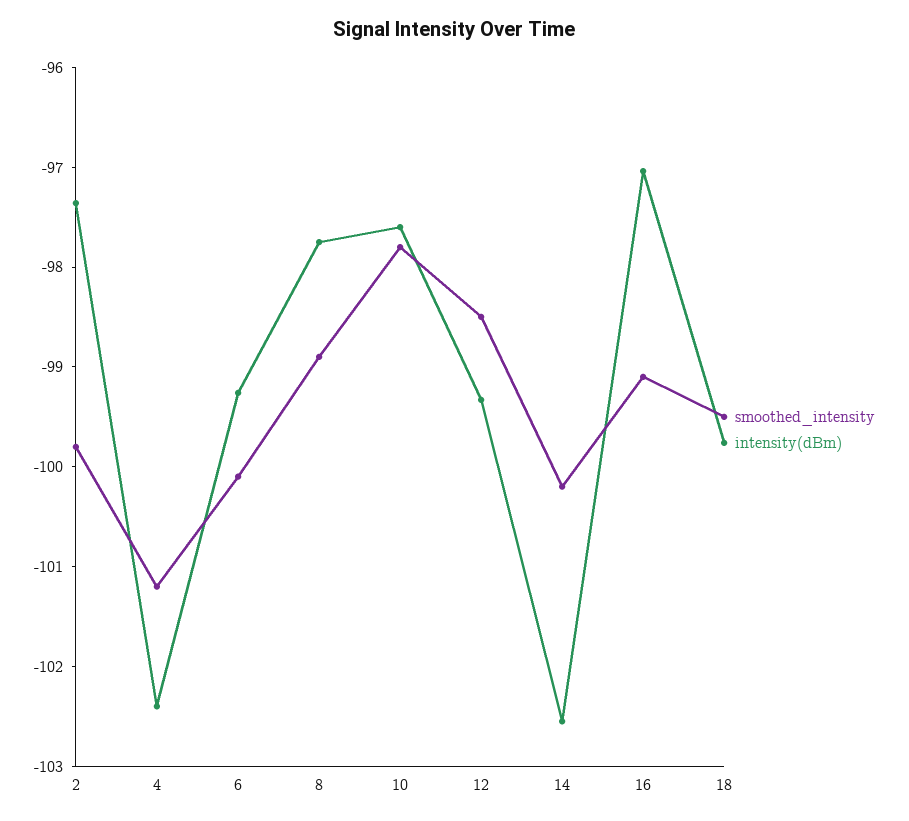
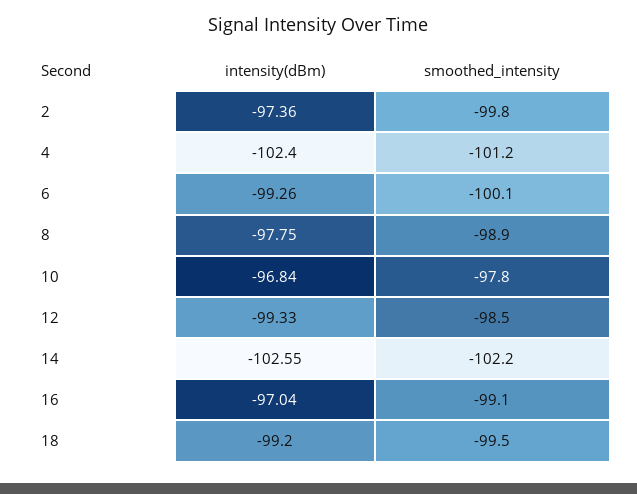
intensity(dBm), 10: -97.6 -> -96.84
smoothed_intensity, 14: -100.2 -> -102.2
intensity(dBm), 18: -99.8 -> -99.2

